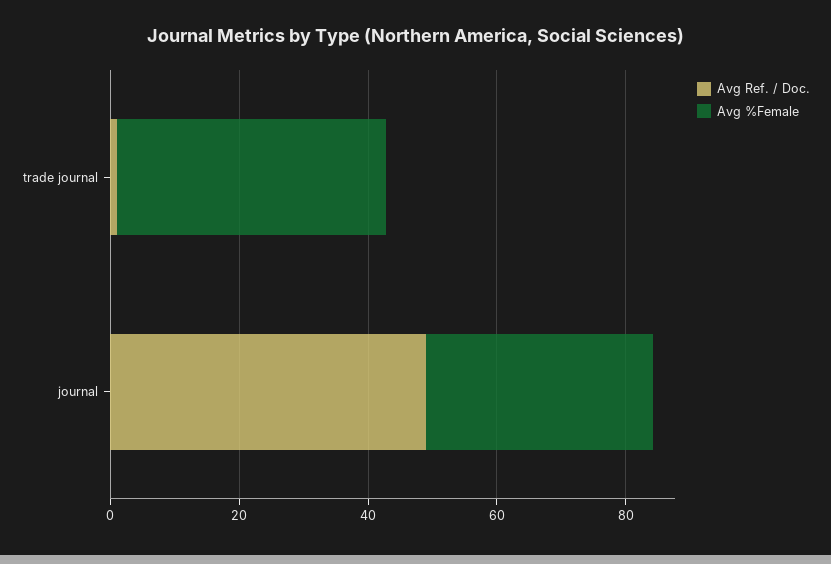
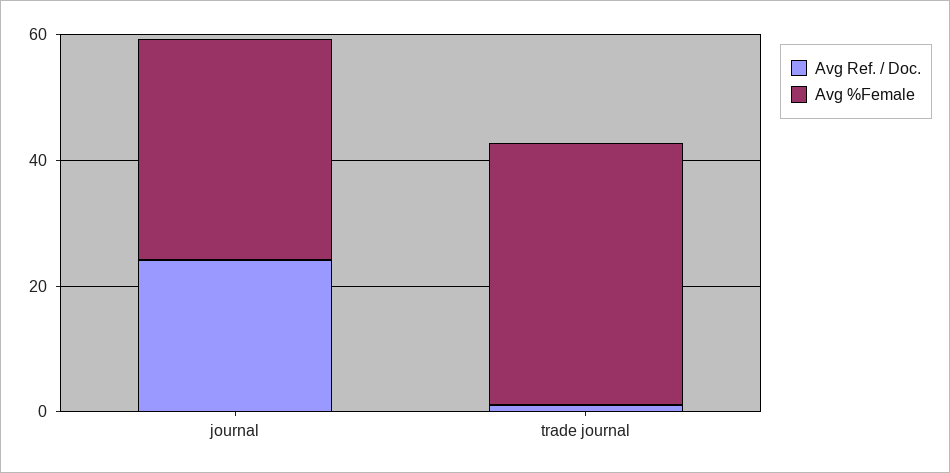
Avg Ref. / Doc., journal: 50 -> 25

